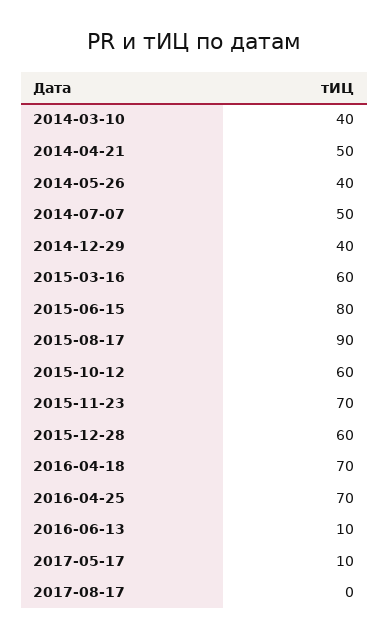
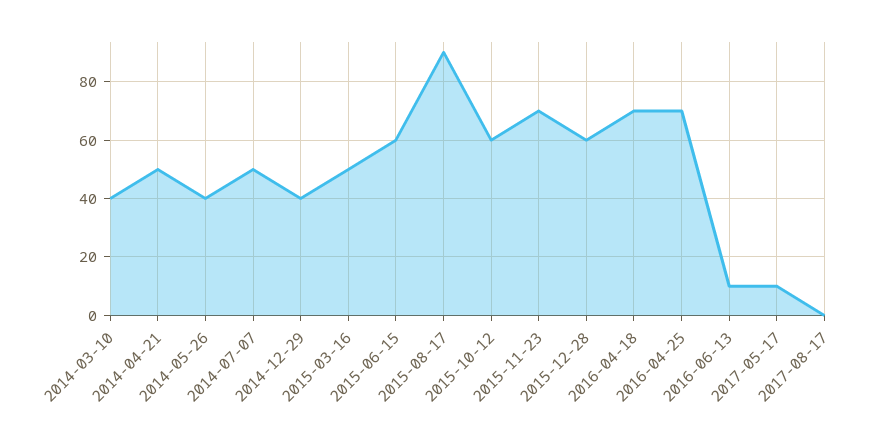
2015-03-16: 60 -> 50
2015-06-15: 80 -> 60

